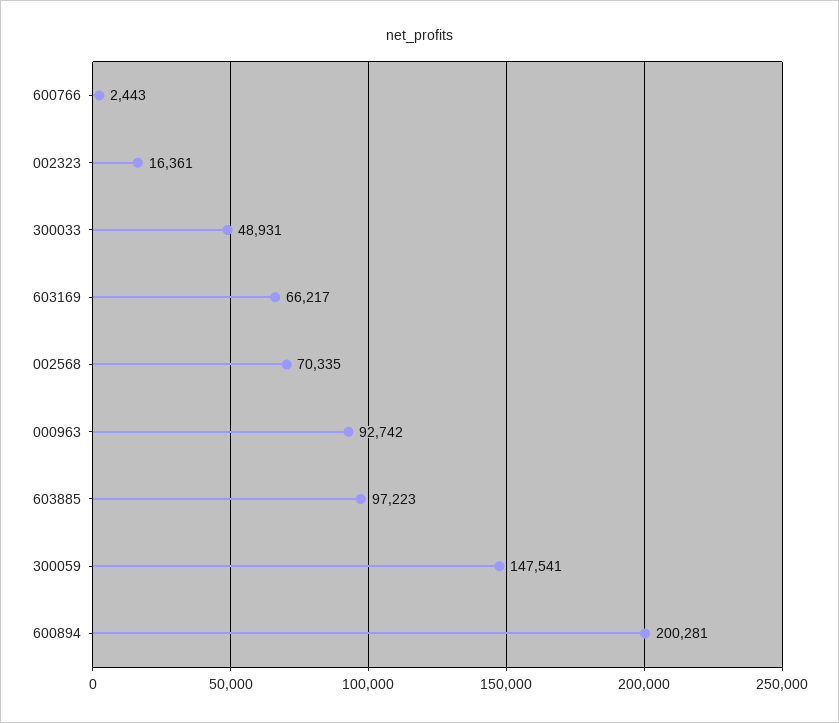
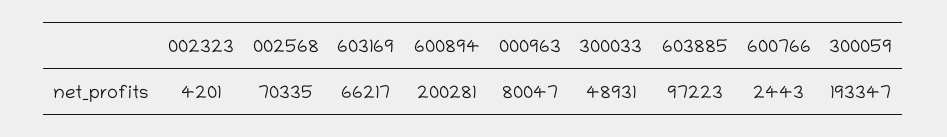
002323: 16361 -> 4201
000963: 92742 -> 80047
300059: 147541 -> 193347

